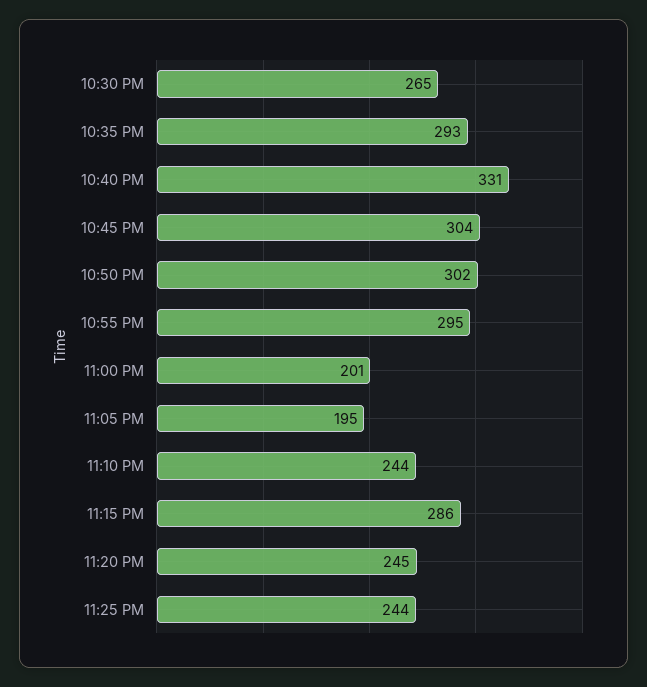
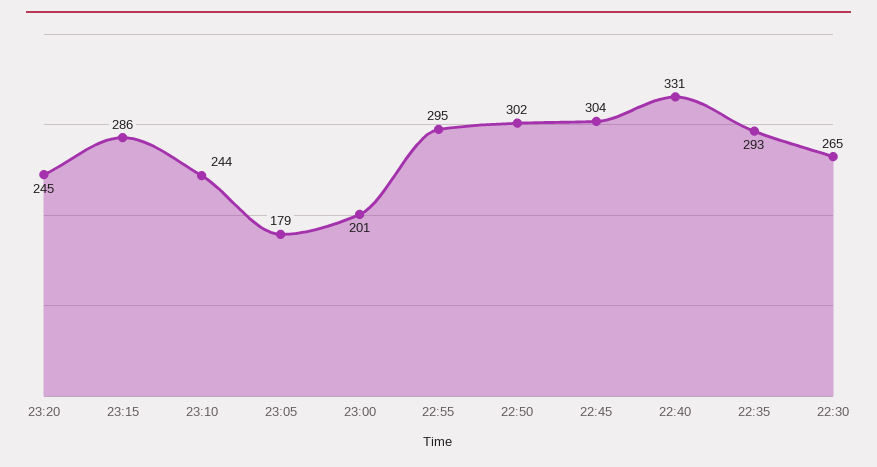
11:05 PM: 195 -> 179
11:25 PM: 244 -> none

